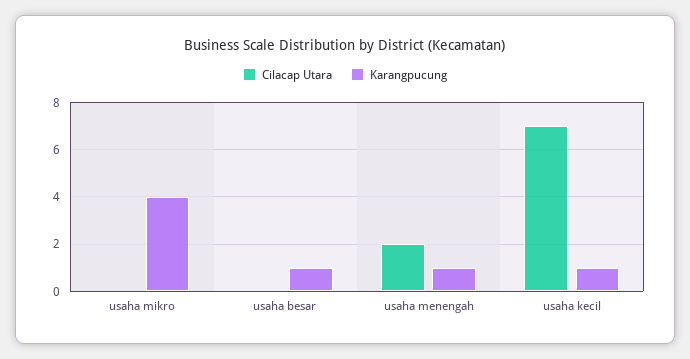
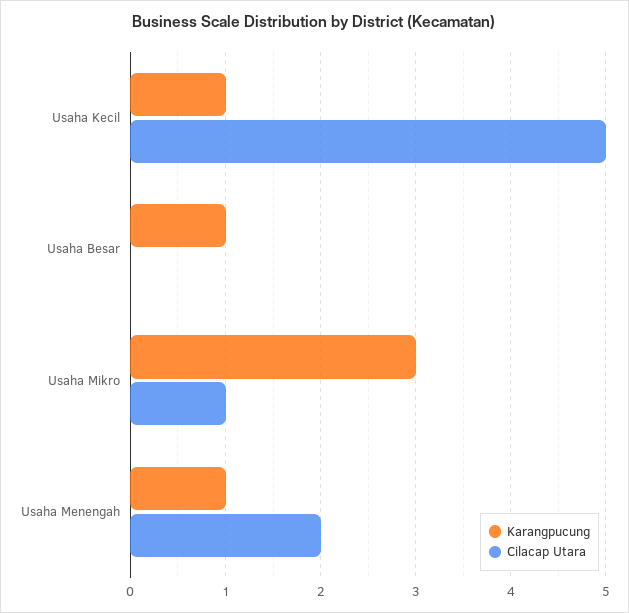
Cilacap Utara, usaha mikro: 0 -> 1
Karangpucung, usaha mikro: 4 -> 3
Cilacap Utara, usaha kecil: 7 -> 5

